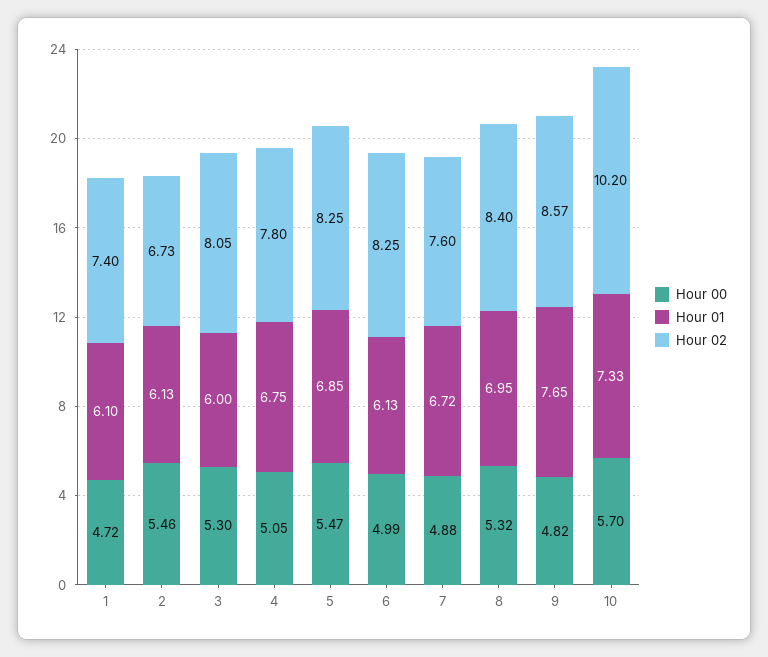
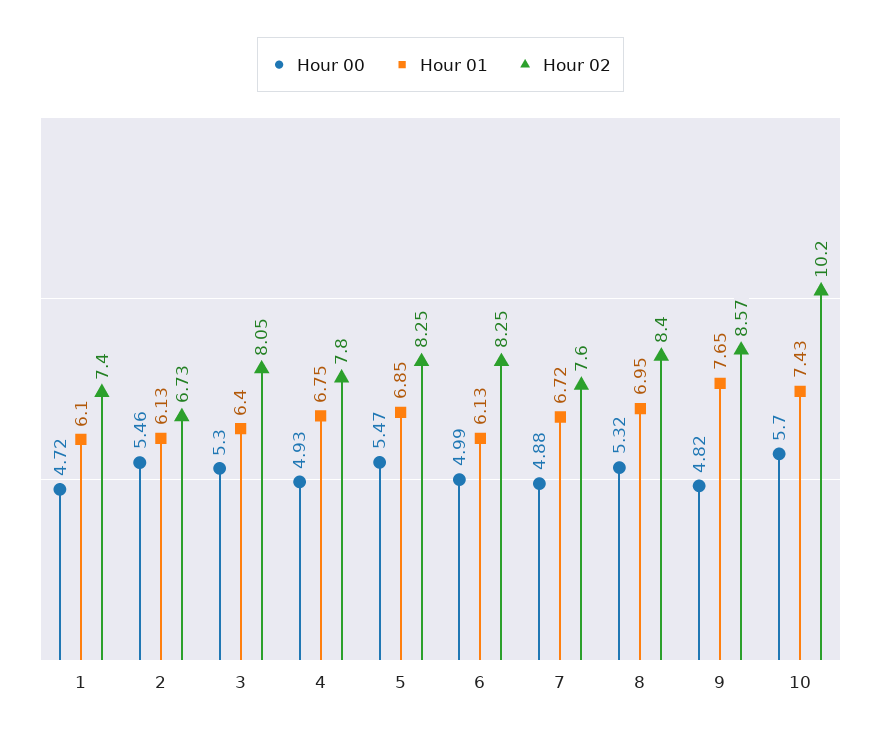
Hour 01, 3: 6 -> 6.4
Hour 00, 4: 5.05 -> 4.93
Hour 01, 10: 7.33 -> 7.43

